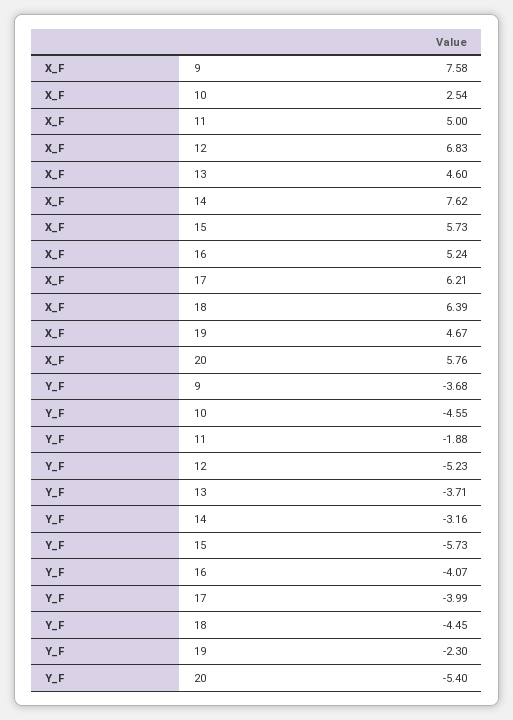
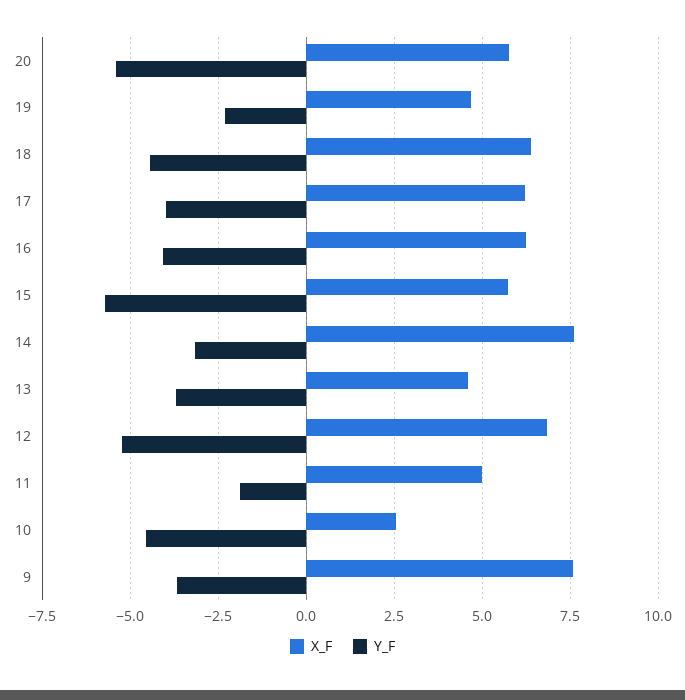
X_F, 16: 5.24 -> 6.25

